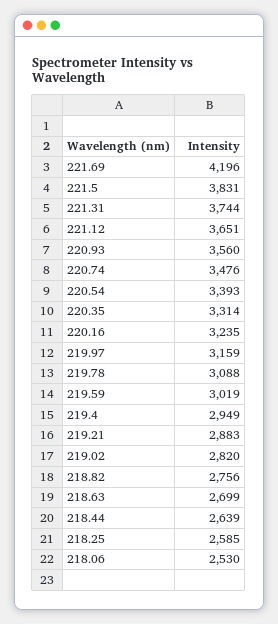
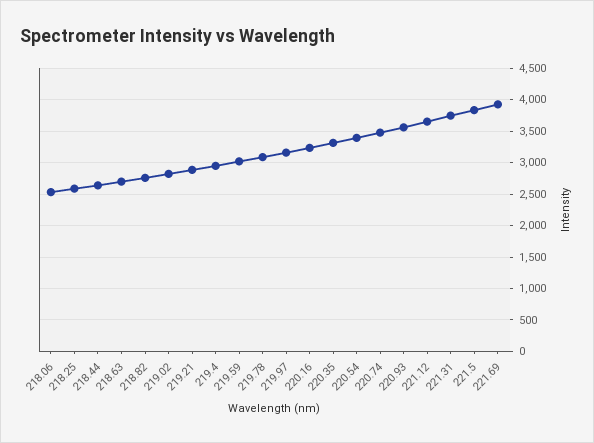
221.69: 4196 -> 3900

